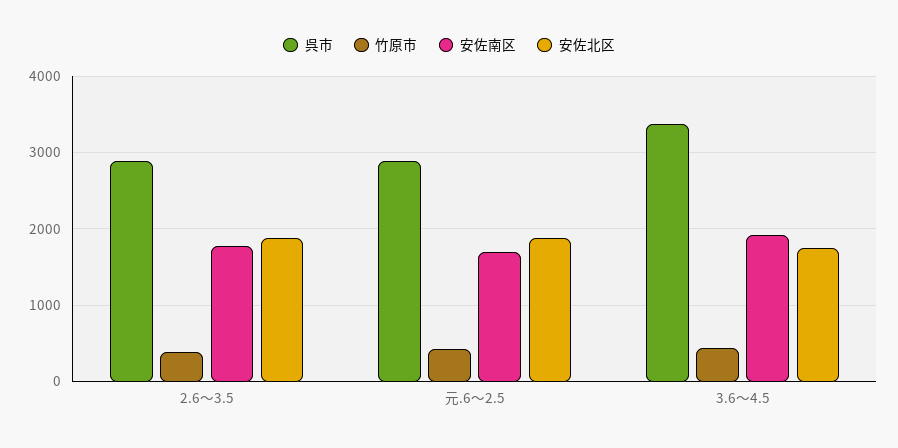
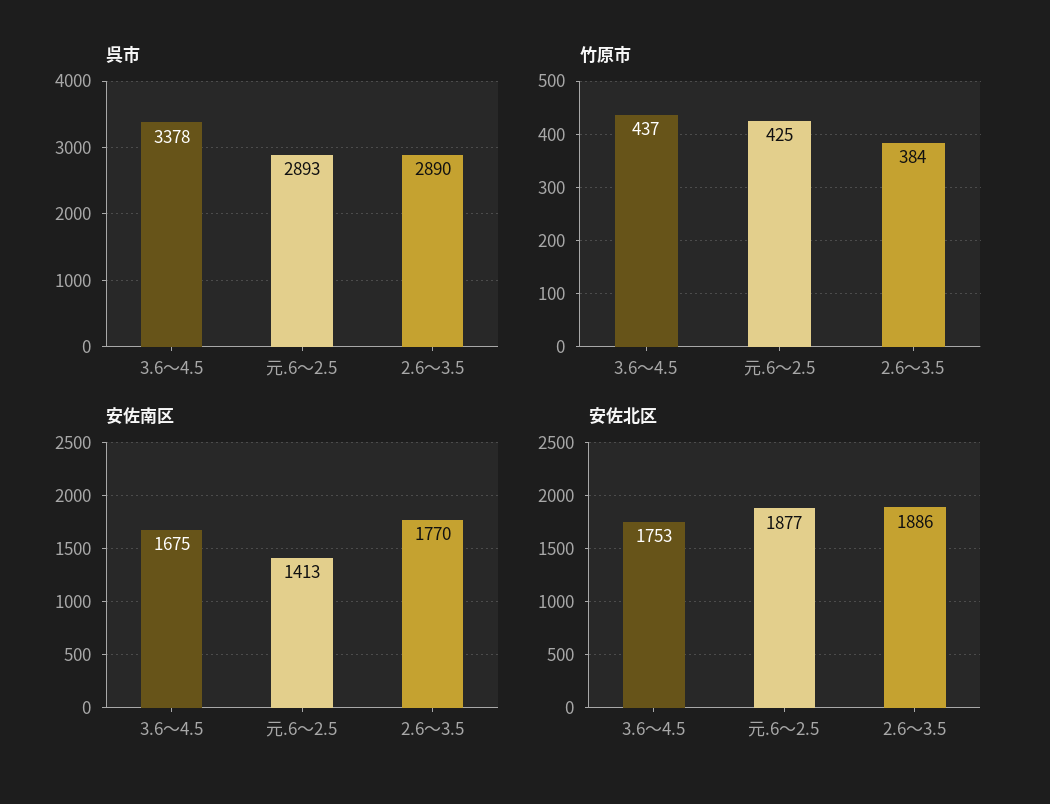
安佐南区, 元.6～2.5: 1700 -> 1413
安佐南区, 3.6～4.5: 1900 -> 1675

